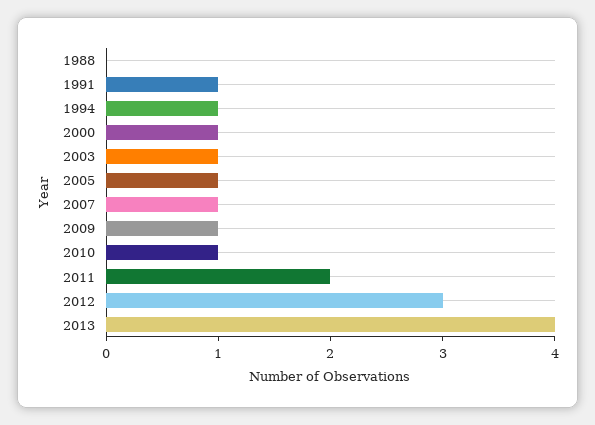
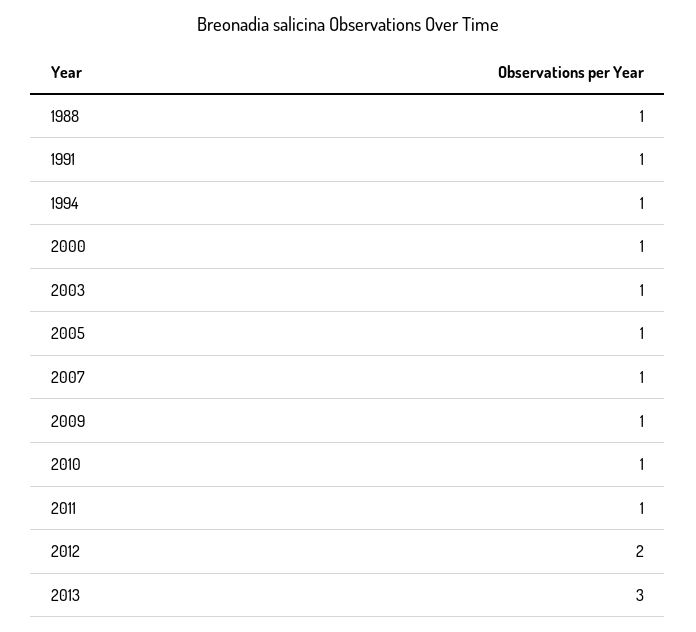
1988: 0 -> 1
2011: 2 -> 1
2012: 3 -> 2
2013: 4 -> 3

